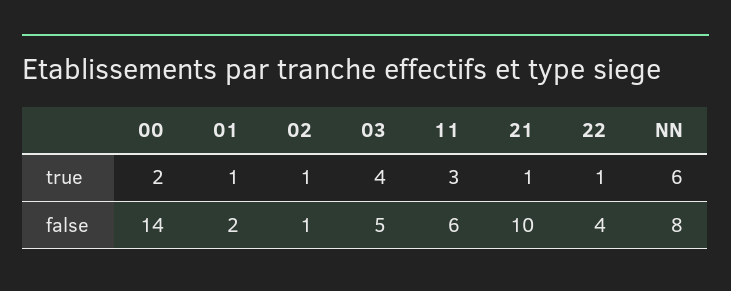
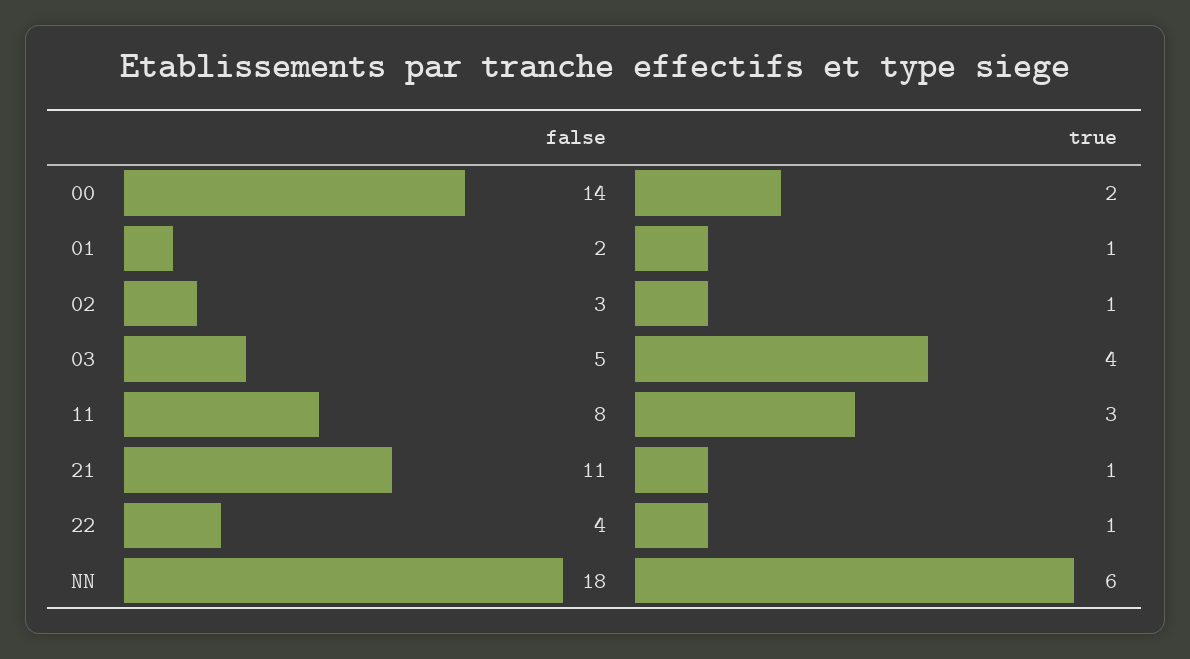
02, false: 1 -> 3
11, false: 6 -> 8
21, false: 10 -> 11
NN, false: 8 -> 18

